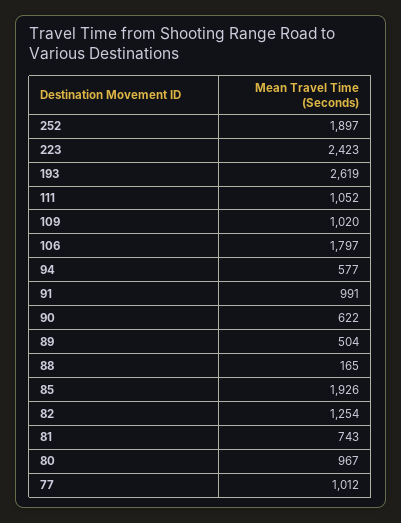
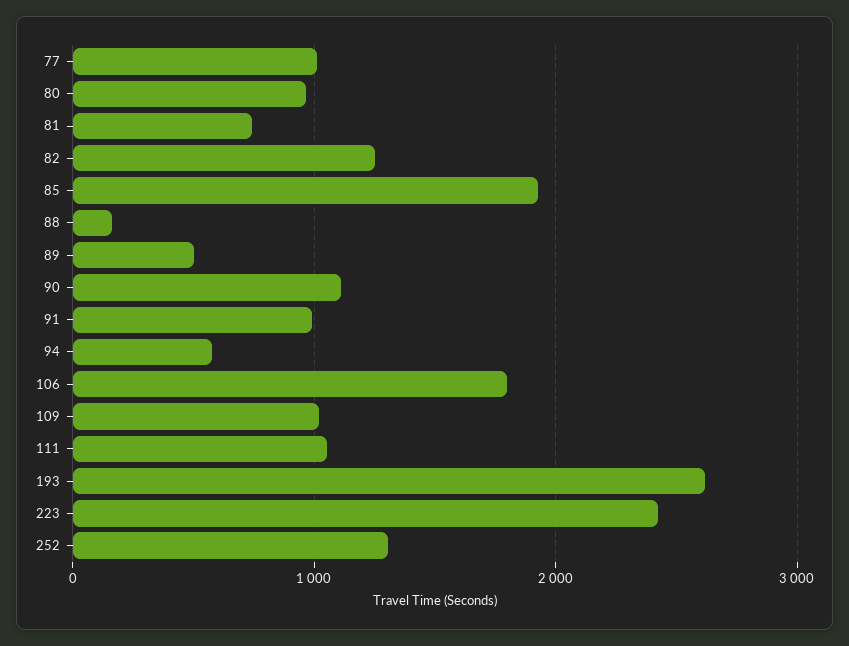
252: 1897 -> 1300
90: 622 -> 1100

